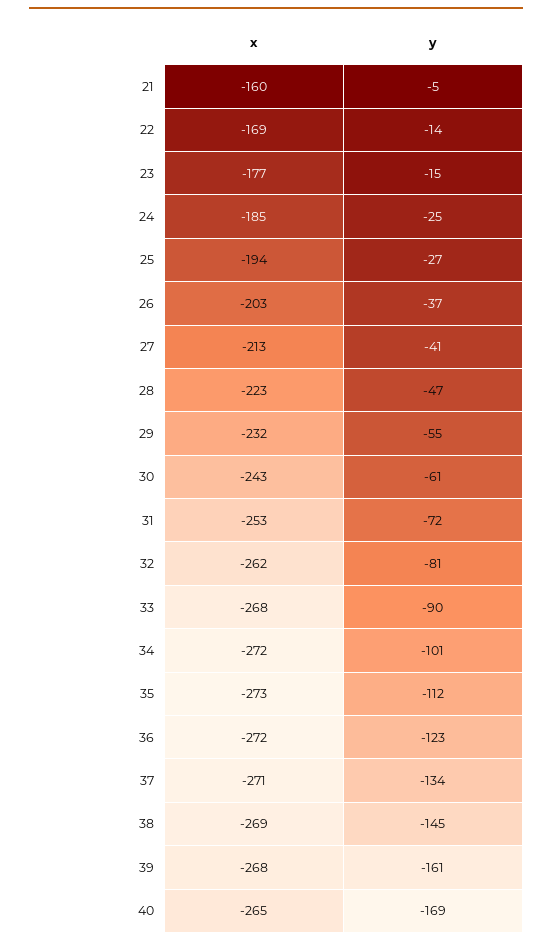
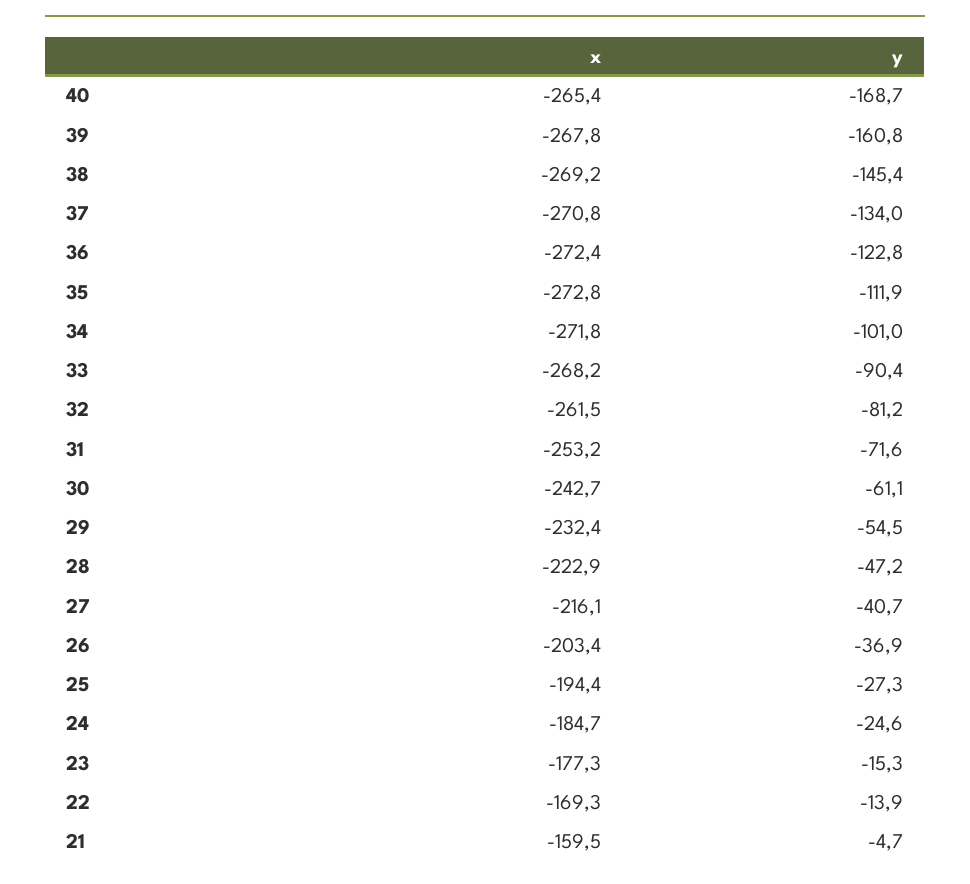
x, 27: -213 -> -216.1

